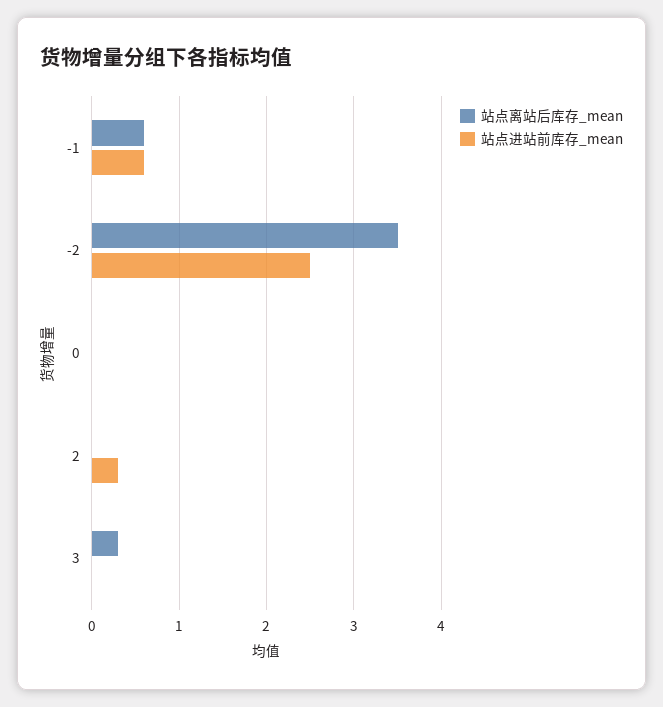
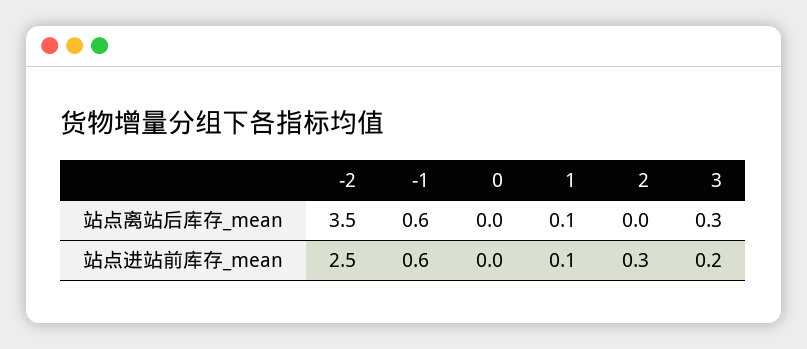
站点进站前库存_mean, 3: 0 -> 0.2
站点离站后库存_mean, 1: none -> 0.1
站点进站前库存_mean, 1: none -> 0.1

